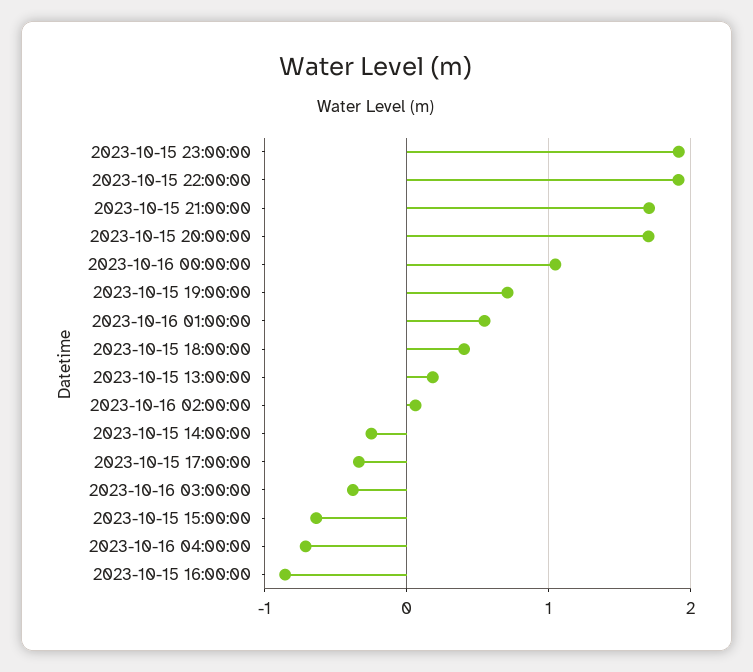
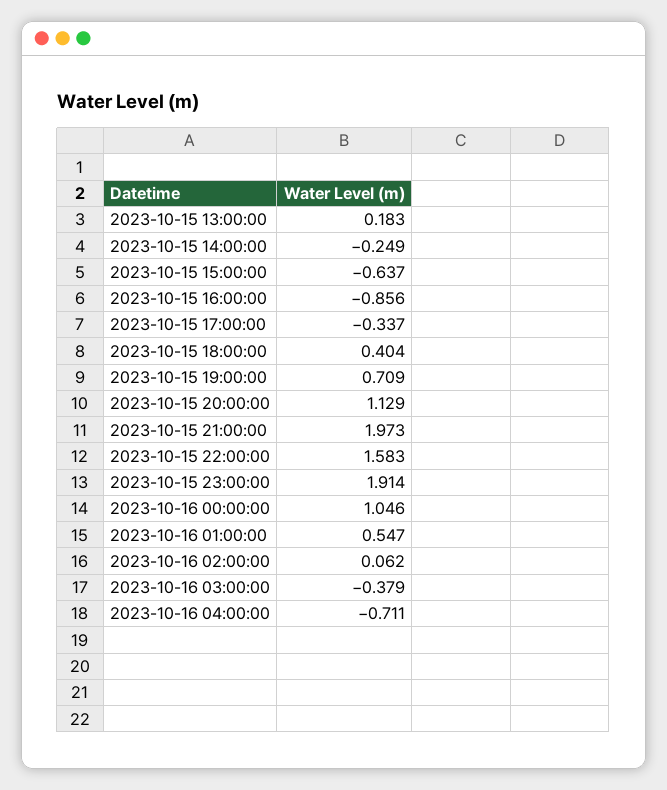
2023-10-15 22:00:00: 1.9 -> 1.583
2023-10-15 21:00:00: 1.7 -> 1.973
2023-10-15 20:00:00: 1.7 -> 1.129

